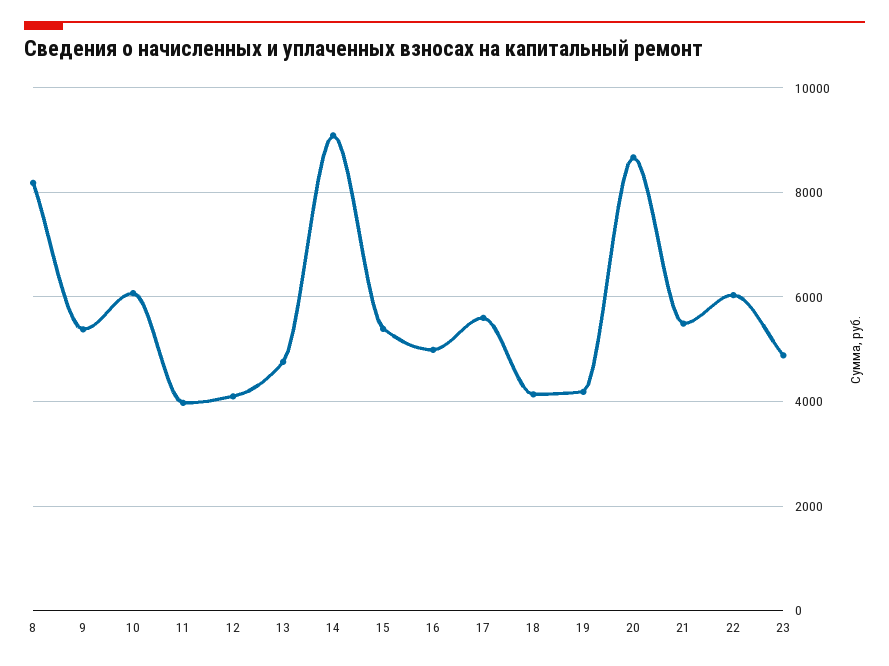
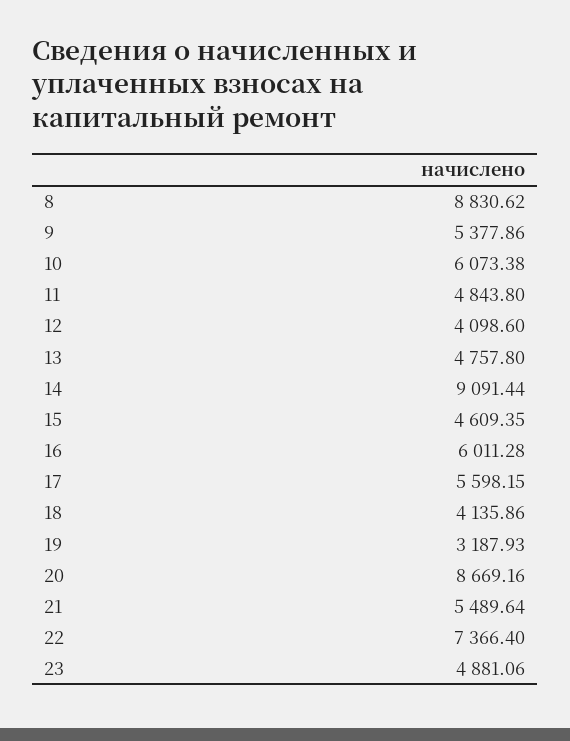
8: 8200 -> 8830.62
11: 4000 -> 4843.8
15: 5400 -> 4609.35
16: 5000 -> 6011.28
19: 4200 -> 3187.93
22: 6000 -> 7366.4

